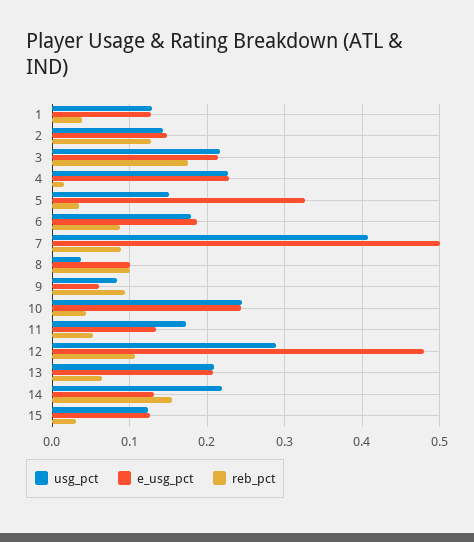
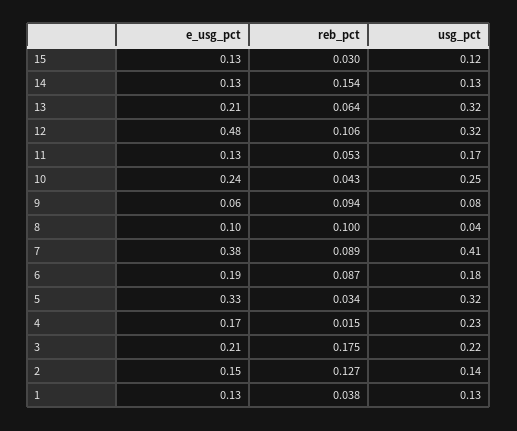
e_usg_pct, 4: 0.23 -> 0.17
usg_pct, 5: 0.15 -> 0.32
e_usg_pct, 7: 0.5 -> 0.38
usg_pct, 12: 0.29 -> 0.32
usg_pct, 13: 0.21 -> 0.32
usg_pct, 14: 0.22 -> 0.13

